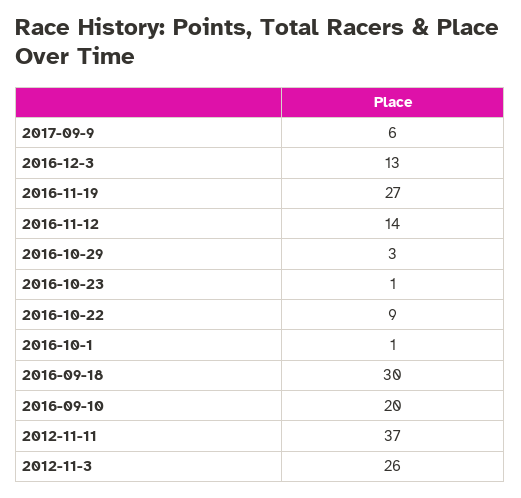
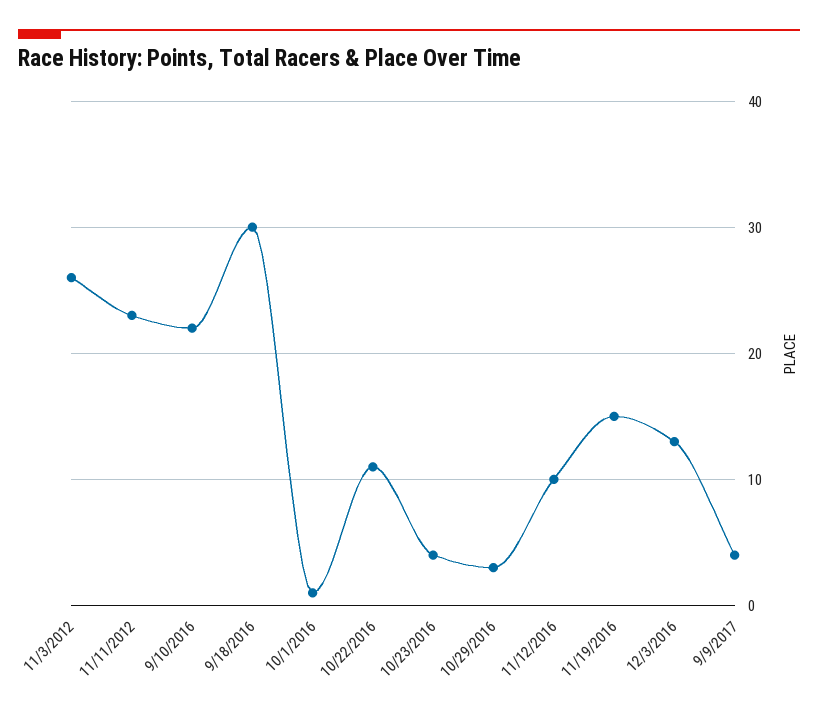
2017-09-9: 6 -> 4
2016-11-19: 27 -> 15
2016-11-12: 14 -> 10
2016-10-23: 1 -> 4
2016-10-22: 9 -> 11
2016-09-10: 20 -> 22
2012-11-11: 37 -> 23

